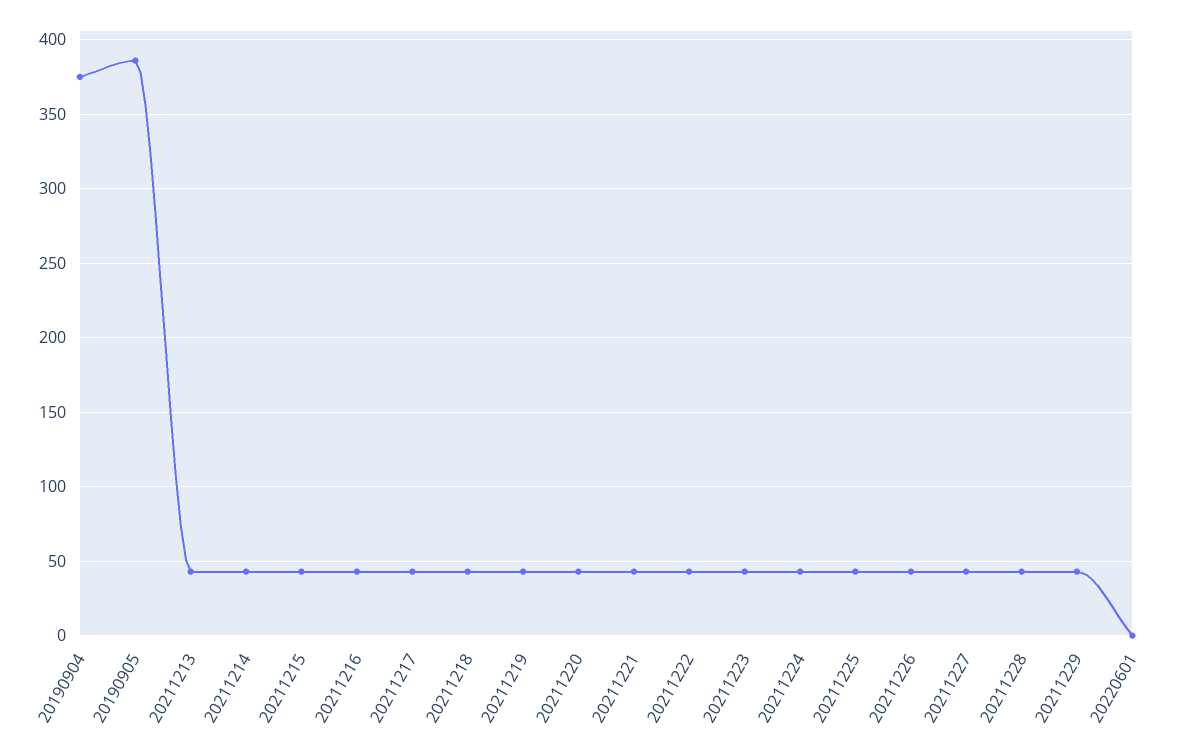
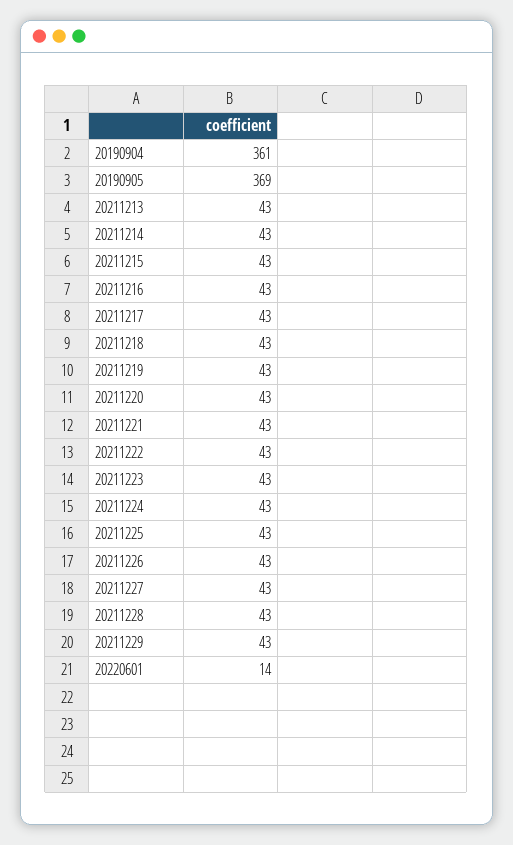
20190904: 375 -> 361
20190905: 385 -> 369
20220601: 0 -> 14

